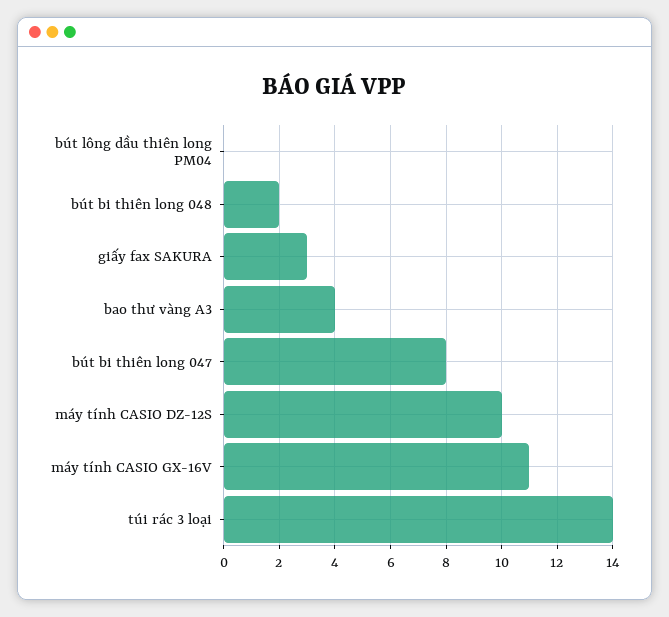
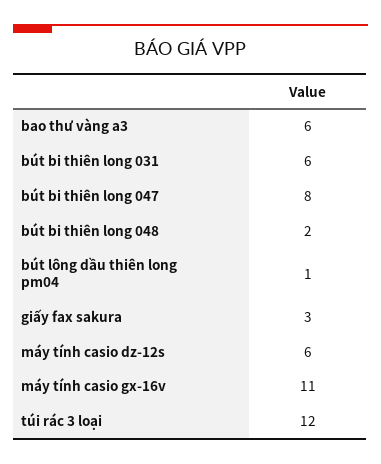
bút lông dầu thiên long PM04: 0 -> 1
bao thư vàng A3: 4 -> 6
máy tính CASIO DZ-12S: 10 -> 6
túi rác 3 loại: 14 -> 12
bút bi thiên long 031: none -> 6

